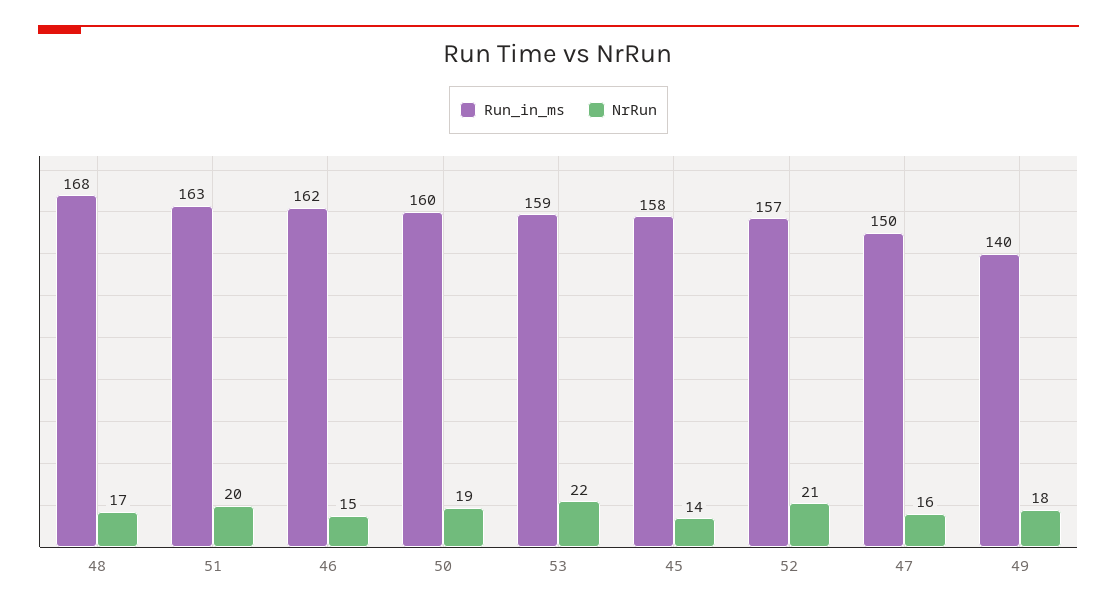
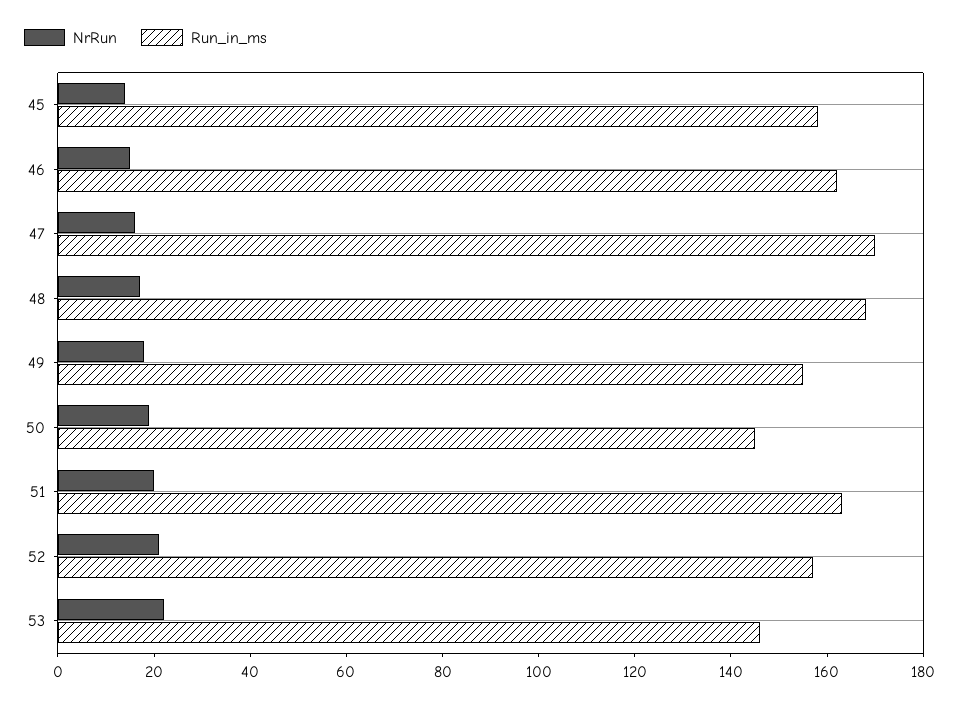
Run_in_ms, 50: 160 -> 145
Run_in_ms, 53: 159 -> 145
Run_in_ms, 47: 150 -> 170
Run_in_ms, 49: 140 -> 155

